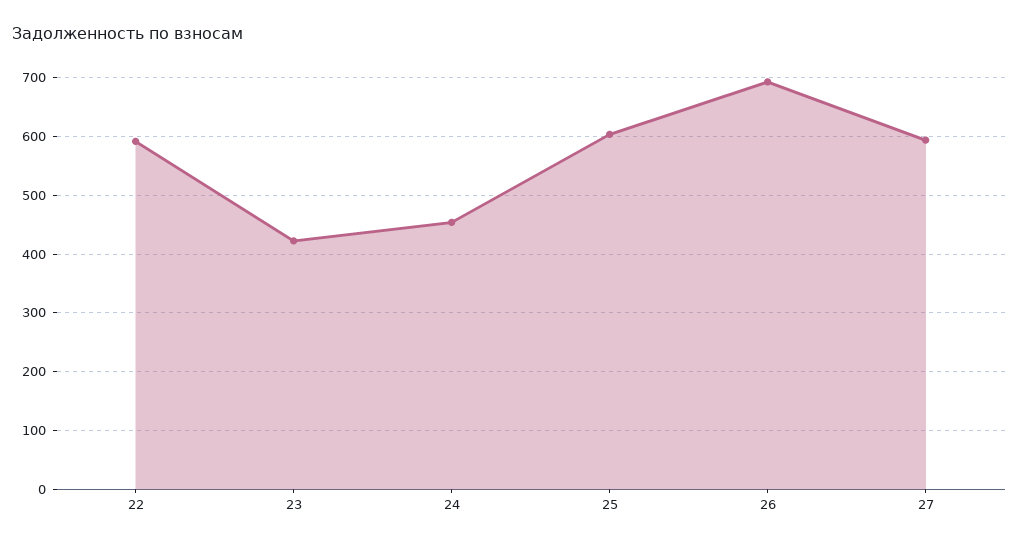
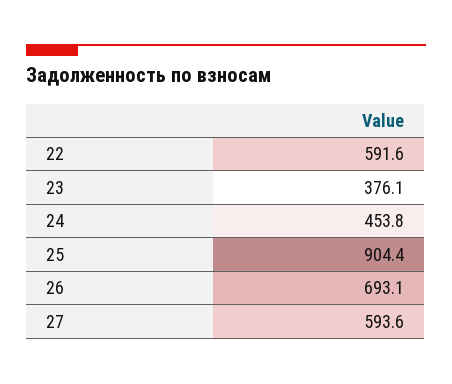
23: 420 -> 376.1
25: 600 -> 904.4

